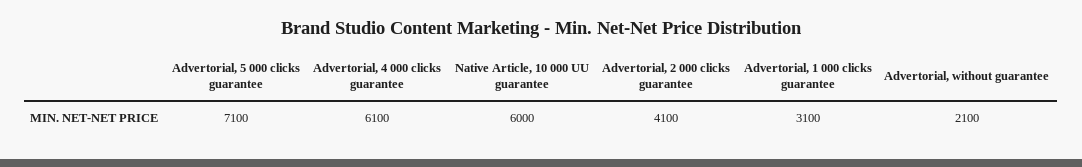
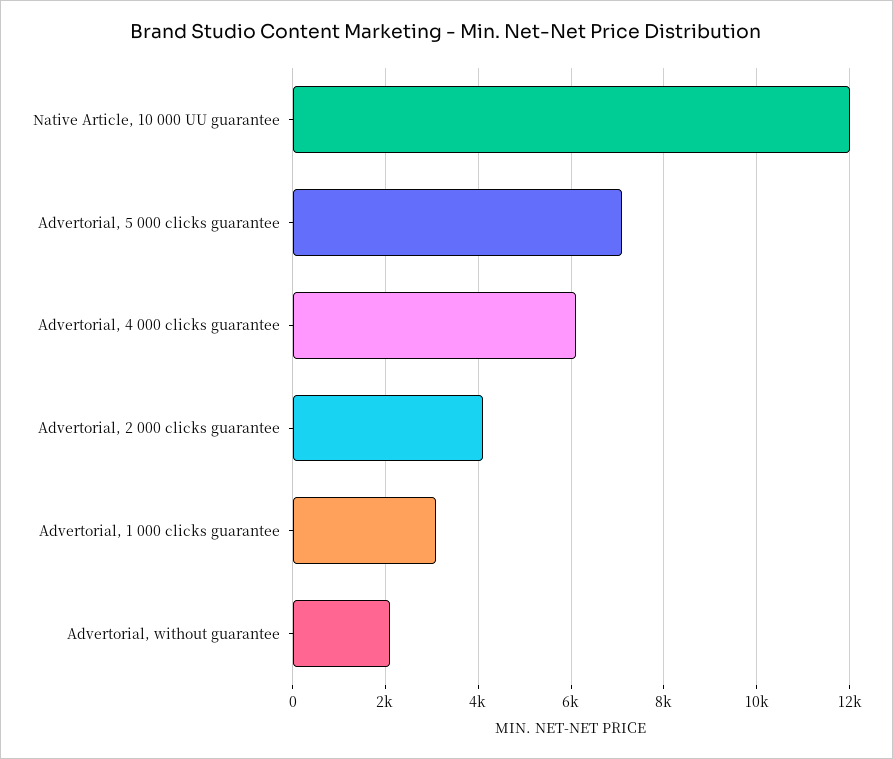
Native Article, 10 000 UU guarantee: 6000 -> 12000

